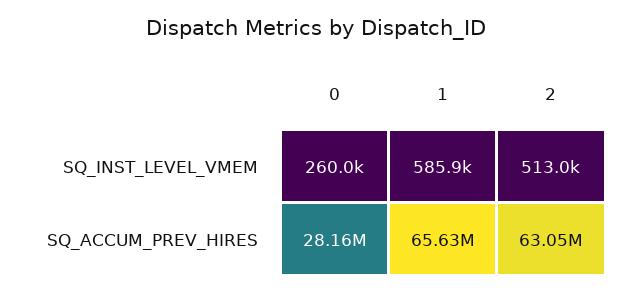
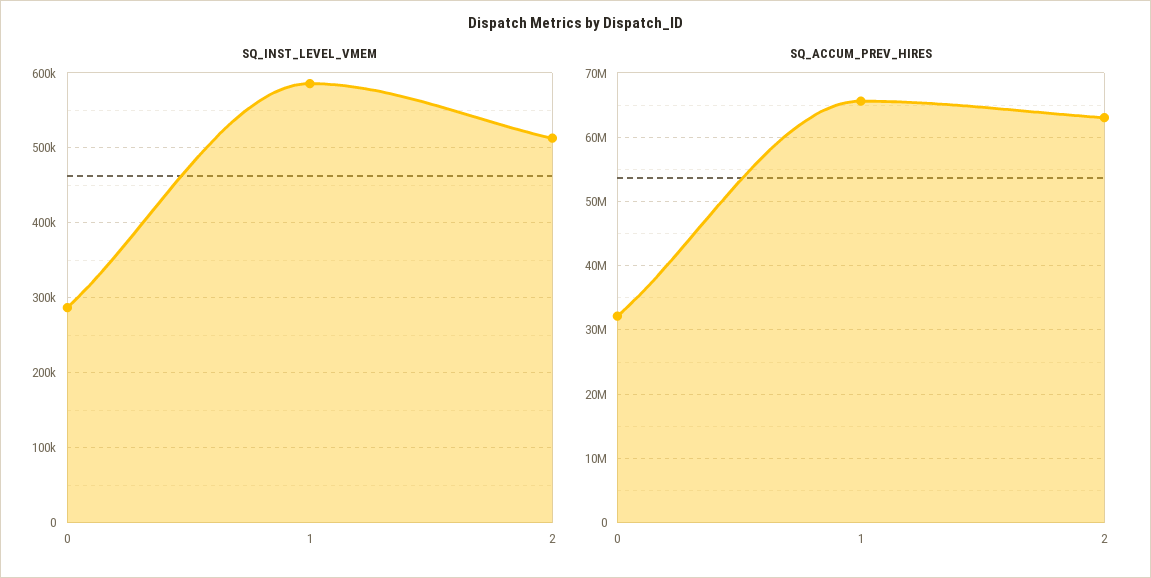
SQ_INST_LEVEL_VMEM, 0: 260000 -> 290000
SQ_ACCUM_PREV_HIRES, 0: 28160000 -> 32000000

